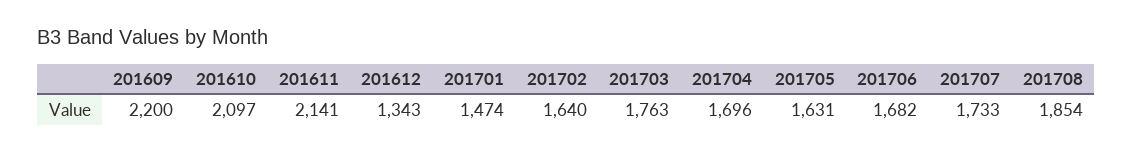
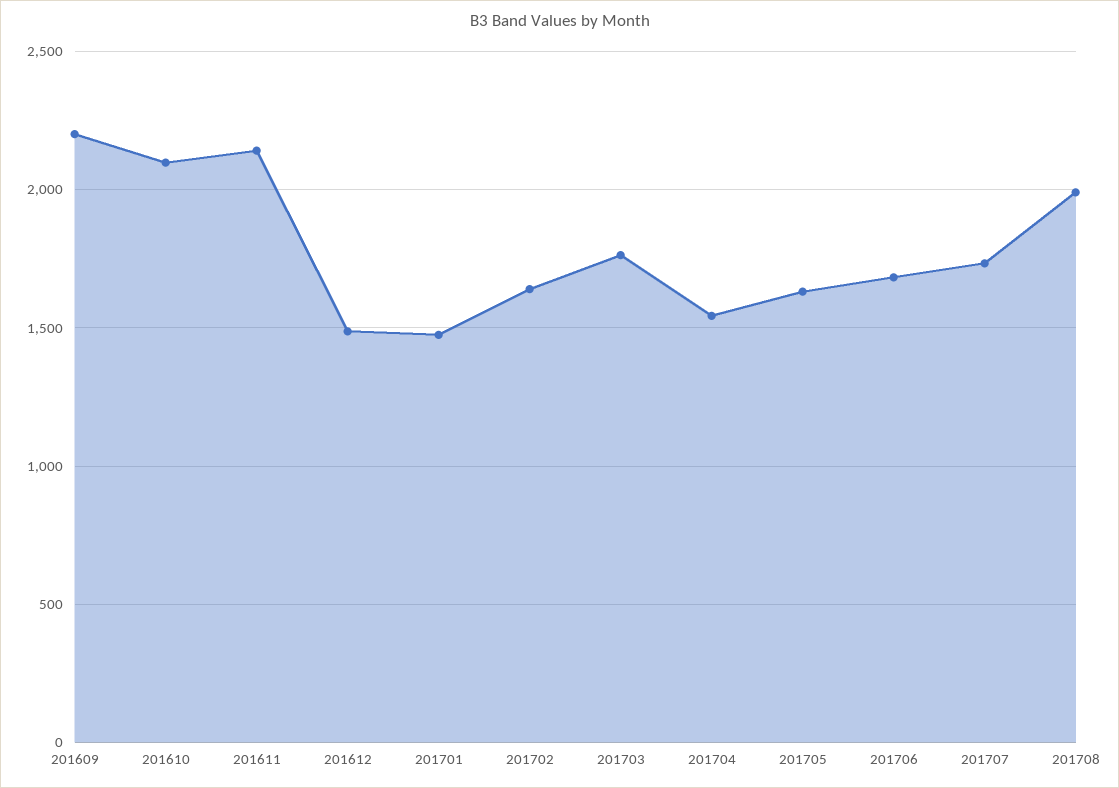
201612: 1343 -> 1500
201704: 1696 -> 1550
201708: 1854 -> 2000

